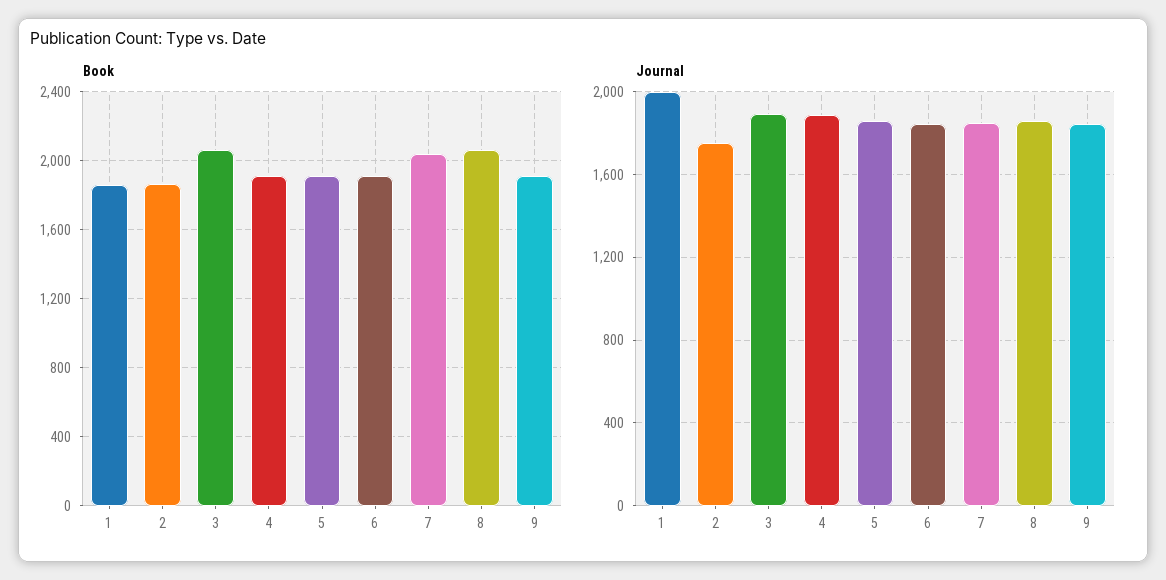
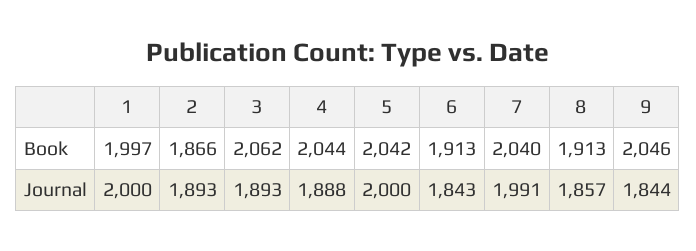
Book, 1: 1850 -> 1997
Book, 4: 1900 -> 2044
Book, 5: 1900 -> 2042
Book, 8: 2050 -> 1913
Book, 9: 1900 -> 2046
Journal, 2: 1750 -> 1893
Journal, 5: 1850 -> 2000
Journal, 7: 1850 -> 1991

